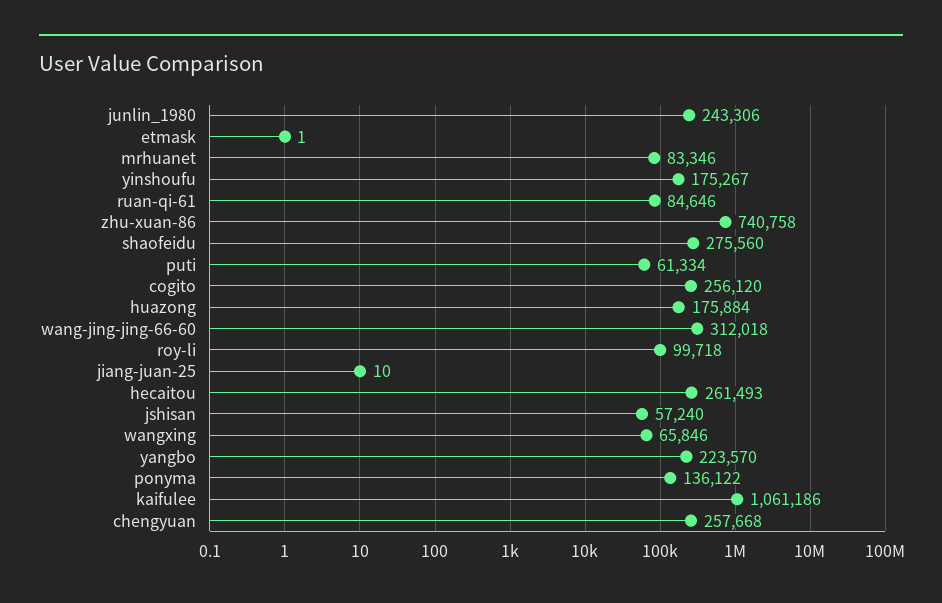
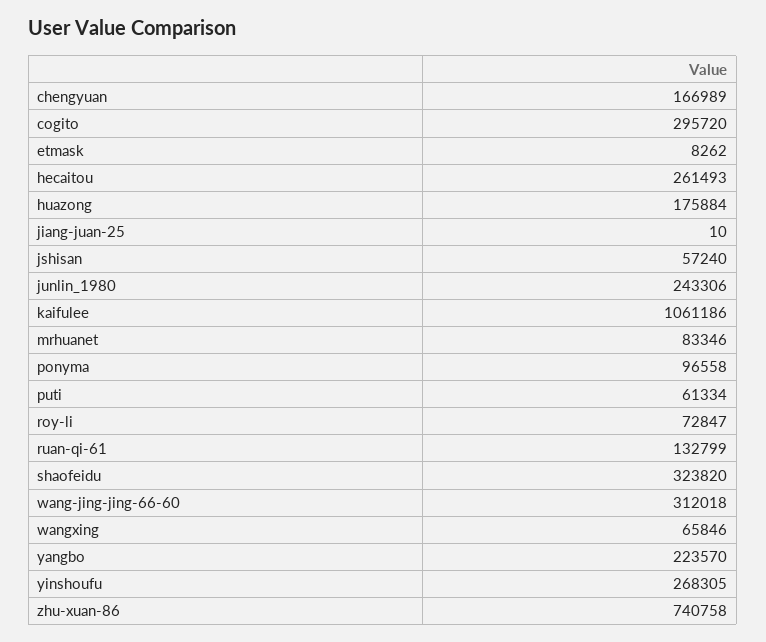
etmask: 1 -> 8262
yinshoufu: 175267 -> 268305
ruan-qi-61: 84646 -> 132799
shaofeidu: 275560 -> 323820
cogito: 256120 -> 295720
roy-li: 99718 -> 72847
ponyma: 136122 -> 96558
chengyuan: 257668 -> 166989

